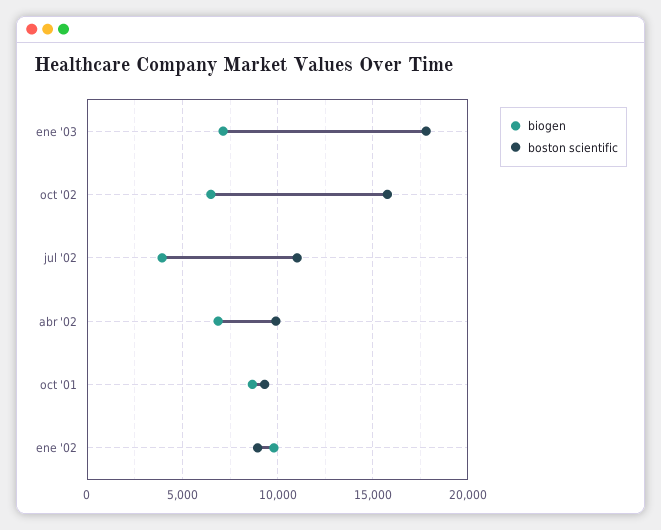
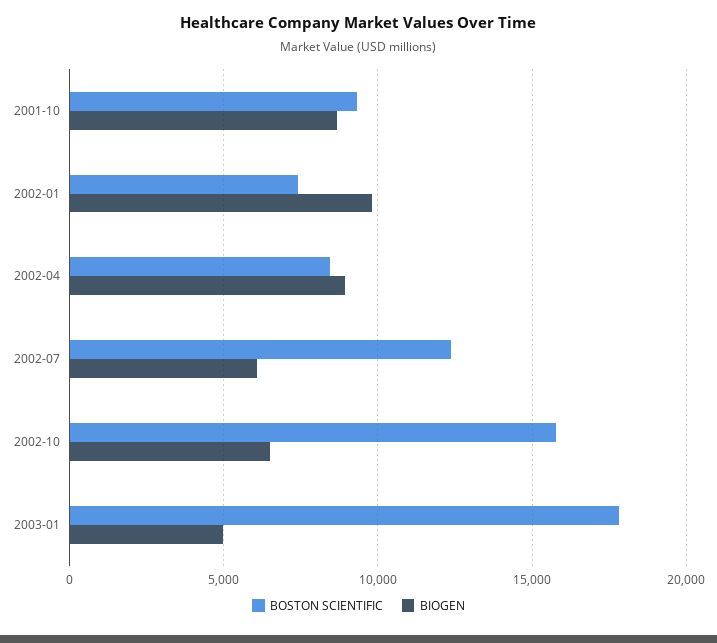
biogen, ene '03: 7000 -> 5000
biogen, jul '02: 4000 -> 6000
boston scientific, jul '02: 11000 -> 12500
biogen, abr '02: 7000 -> 9000
boston scientific, abr '02: 10000 -> 8500
boston scientific, ene '02: 9000 -> 7500

